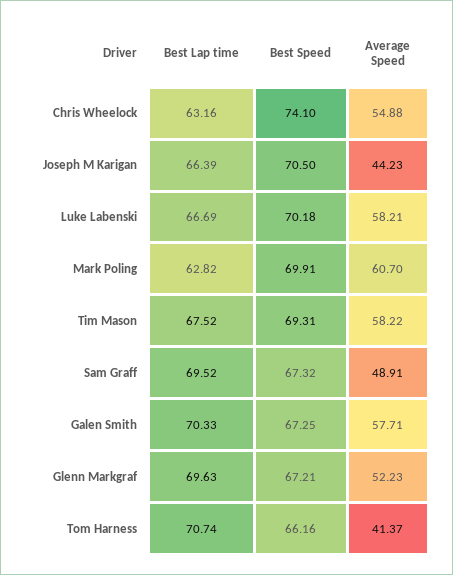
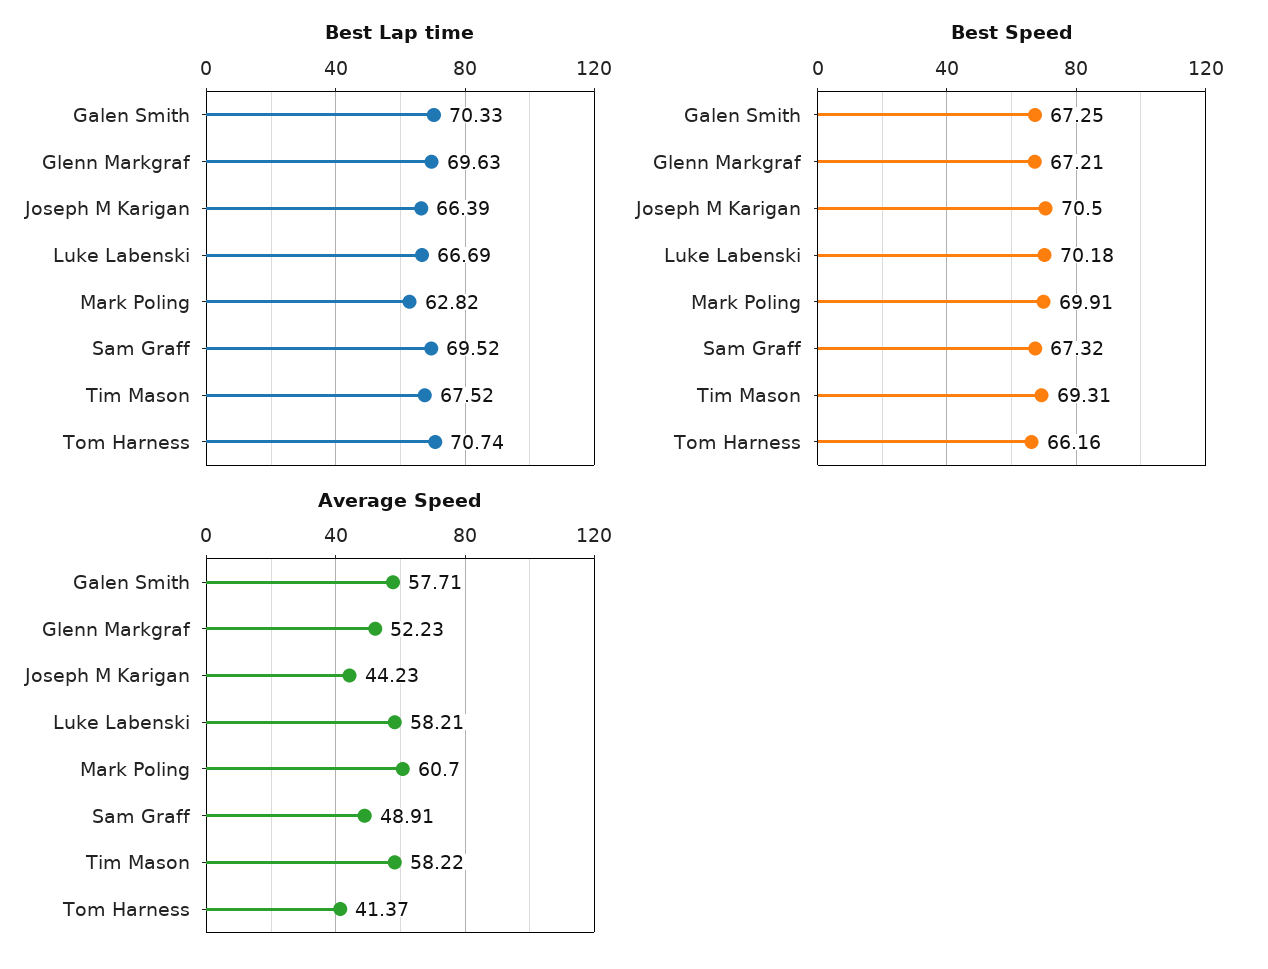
Best Lap time, Chris Wheelock: 63.16 -> none
Best Speed, Chris Wheelock: 74.1 -> none
Average Speed, Chris Wheelock: 54.88 -> none

